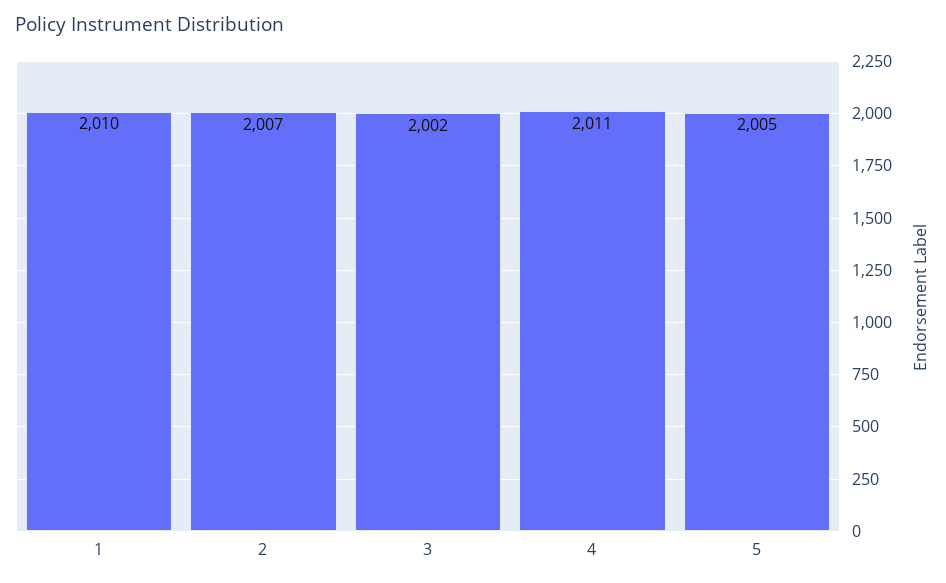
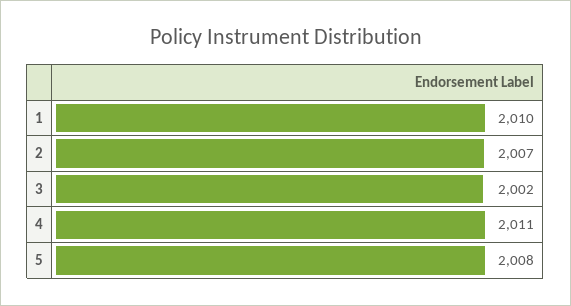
5: 2005 -> 2008

